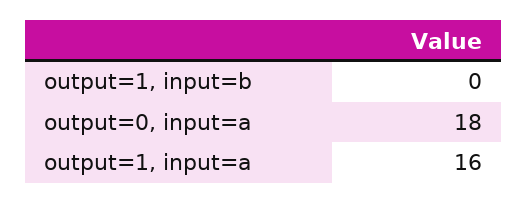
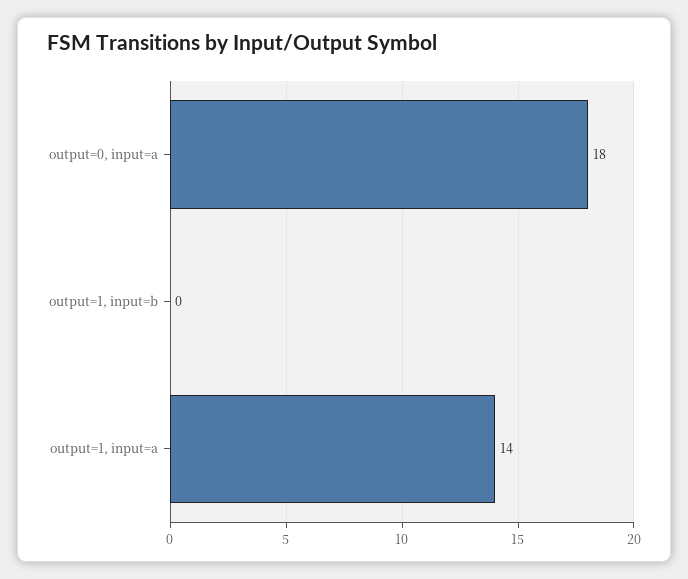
output=1, input=a: 16 -> 14

